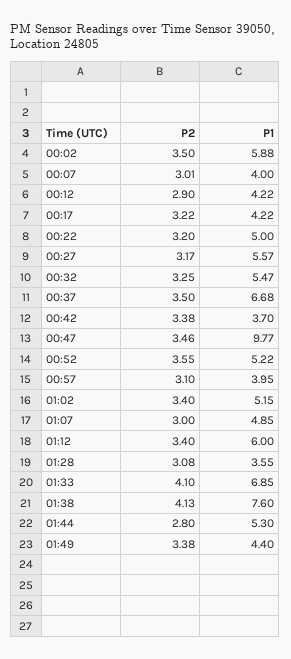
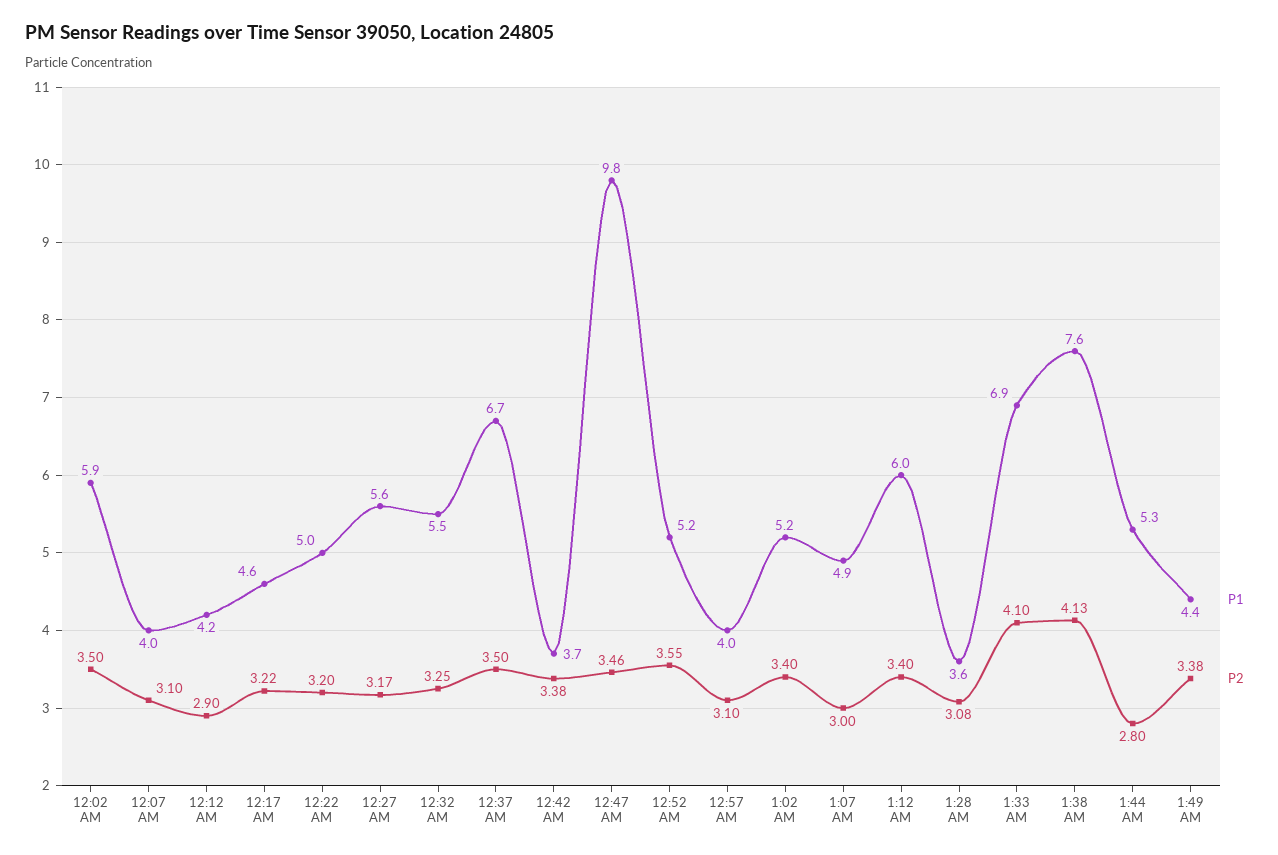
P2, 00:07: 3.01 -> 3.1
P1, 00:17: 4.22 -> 4.6

